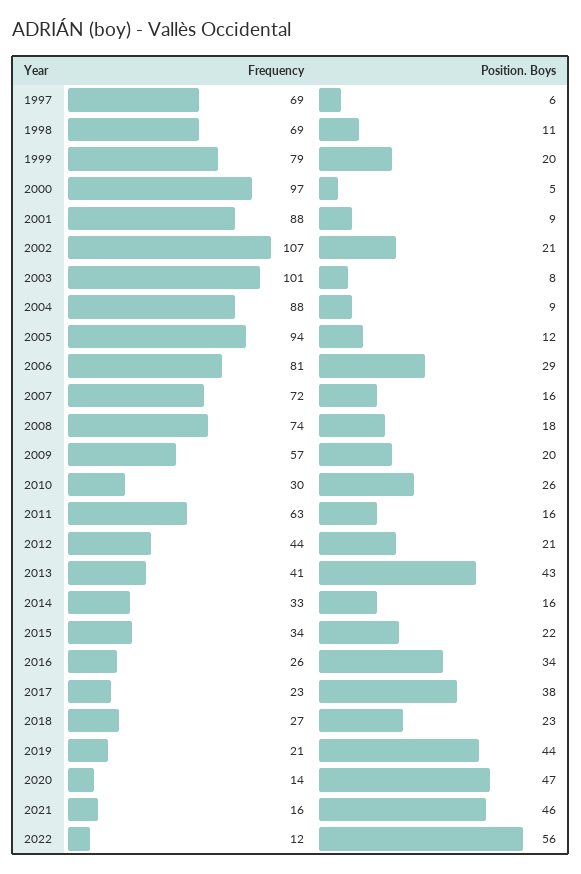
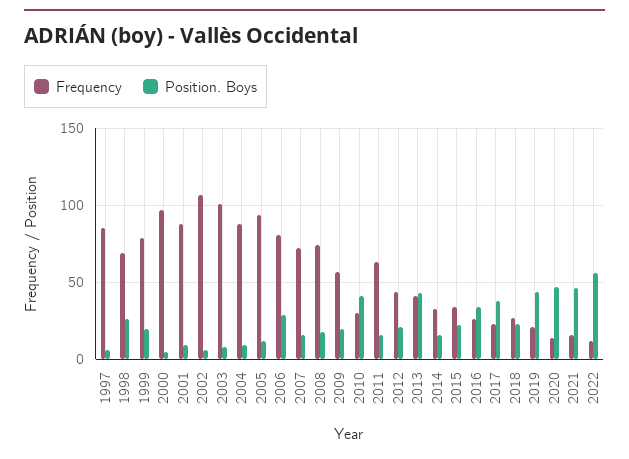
Frequency, 1997: 69 -> 85
Position. Boys, 1998: 11 -> 25
Position. Boys, 2002: 21 -> 5
Position. Boys, 2010: 26 -> 40

